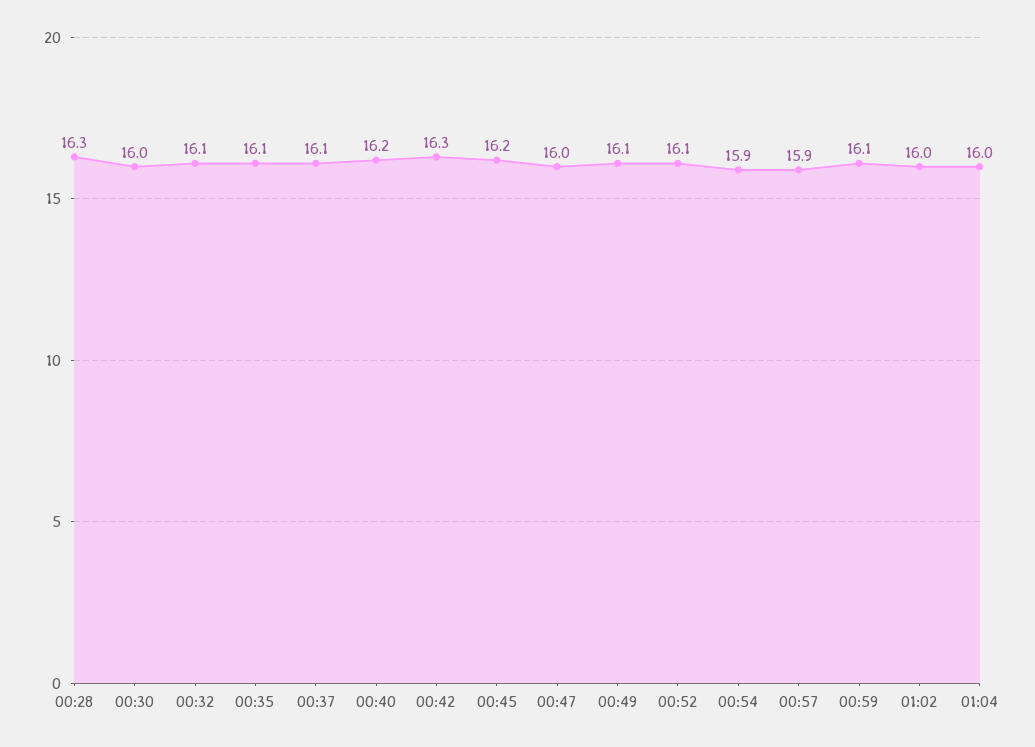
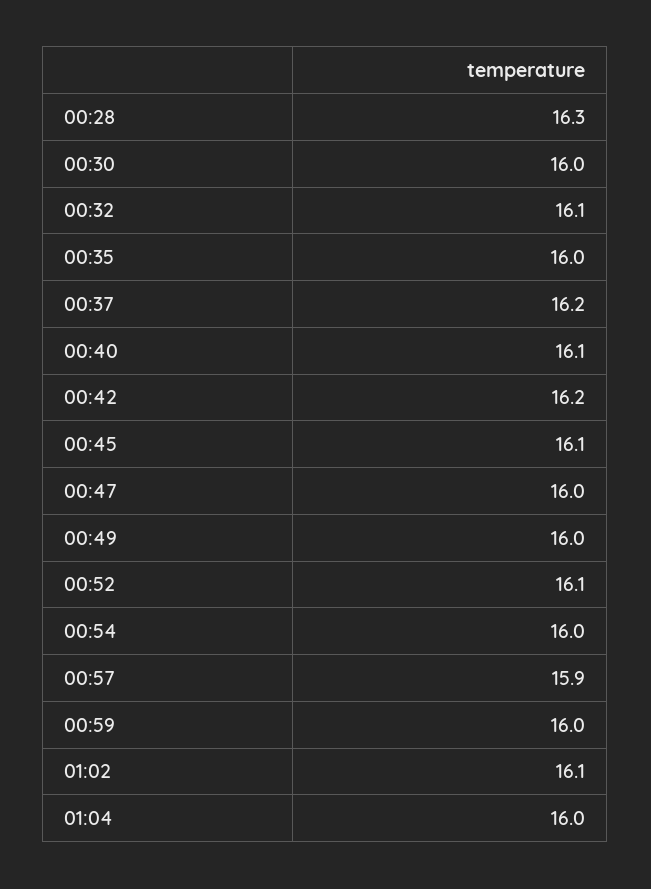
00:35: 16.1 -> 16
00:37: 16.1 -> 16.2
00:40: 16.2 -> 16.1
00:42: 16.3 -> 16.2
00:45: 16.2 -> 16.1
00:49: 16.1 -> 16
00:54: 15.9 -> 16
00:59: 16.1 -> 16
01:02: 16 -> 16.1

